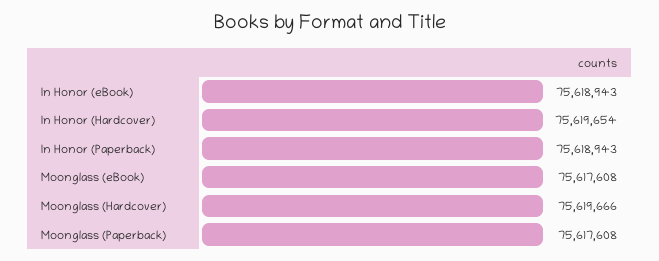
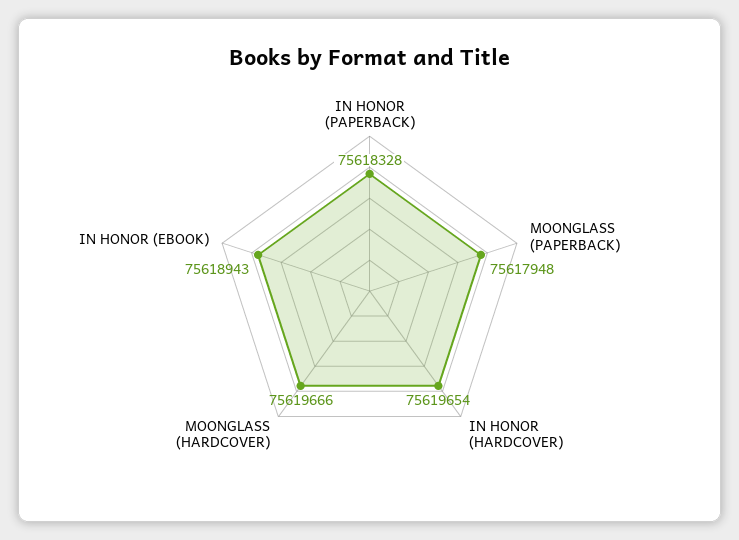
In Honor (Paperback): 75618943 -> 75618328
Moonglass (eBook): 75617608 -> none
Moonglass (Paperback): 75617608 -> 75617948

